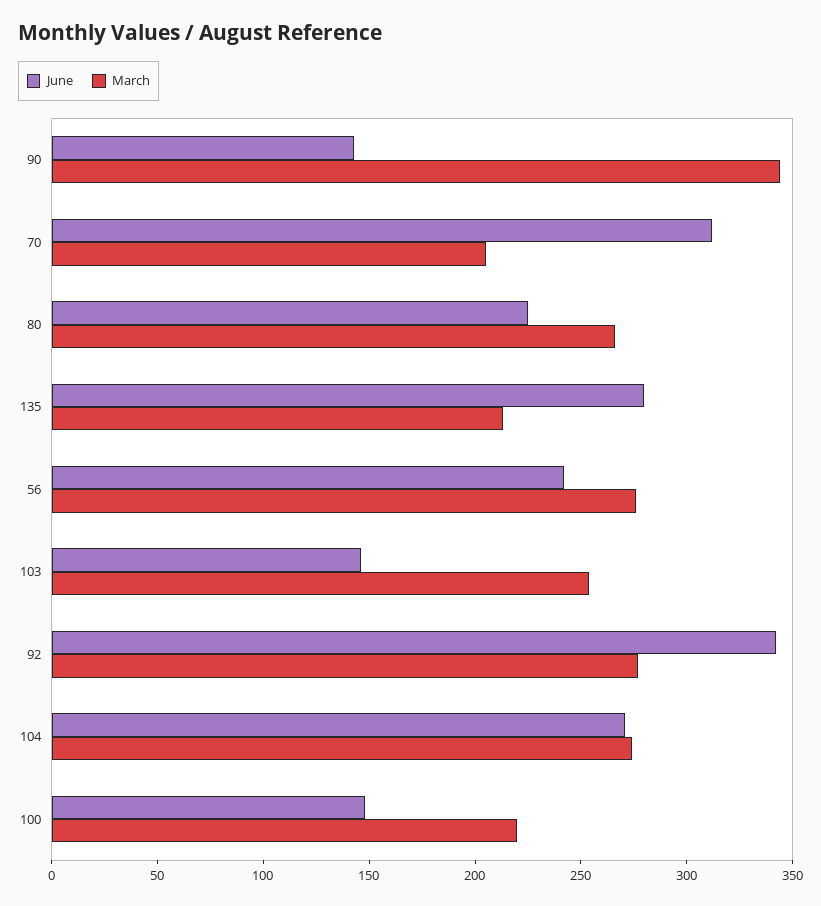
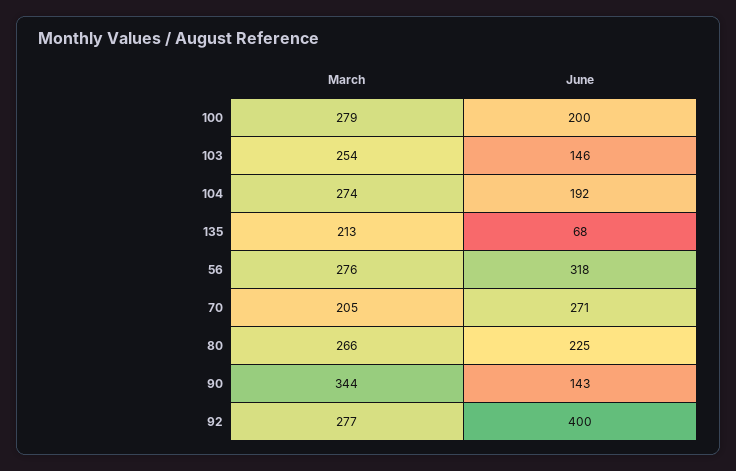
June, 70: 310 -> 271
June, 135: 280 -> 68
June, 56: 240 -> 318
June, 92: 340 -> 400
June, 104: 270 -> 192
June, 100: 150 -> 200
March, 100: 220 -> 279

